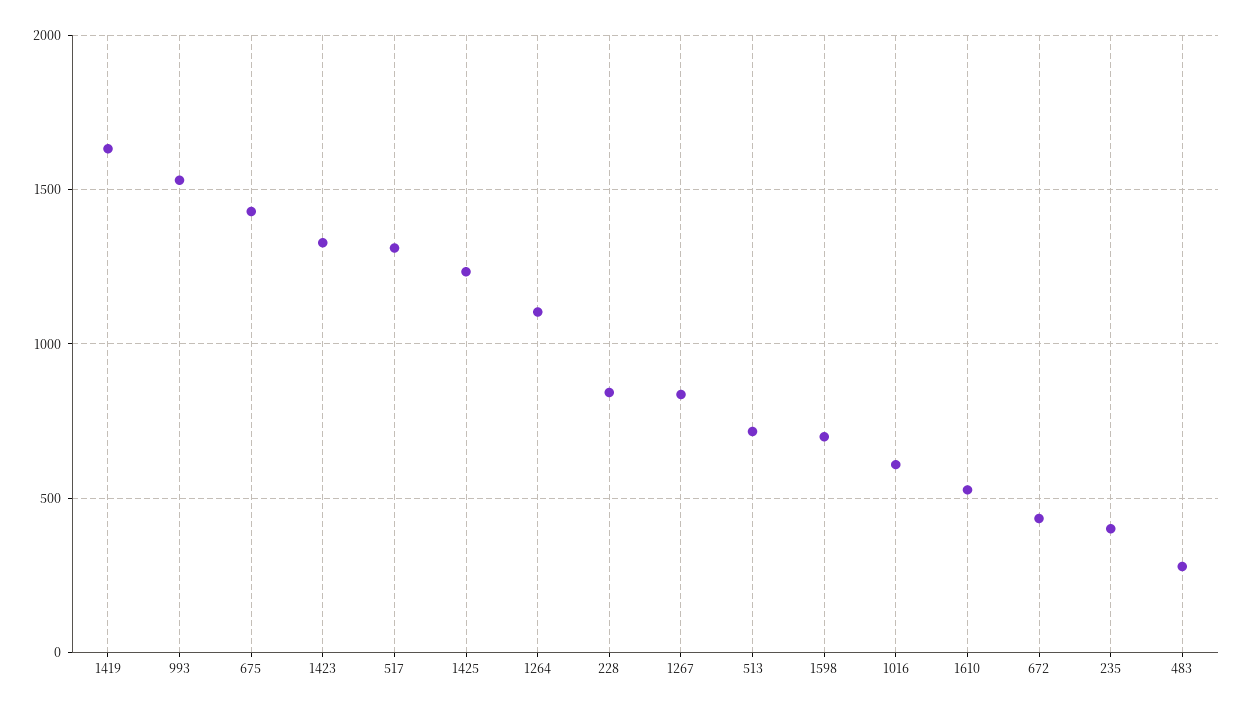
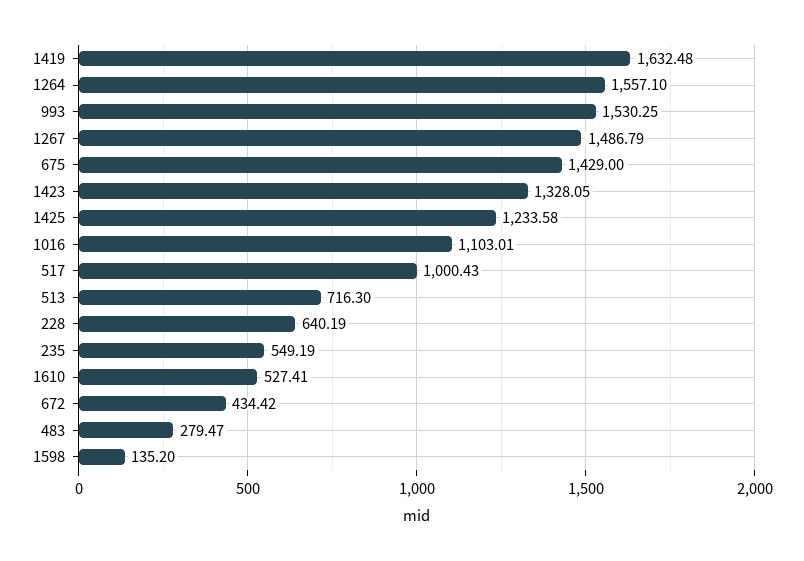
517: 1300 -> 1000.43
1264: 1100 -> 1557.1
228: 850 -> 640.19
1267: 850 -> 1486.79
1598: 700 -> 135.2
1016: 600 -> 1103.01
235: 400 -> 549.19

